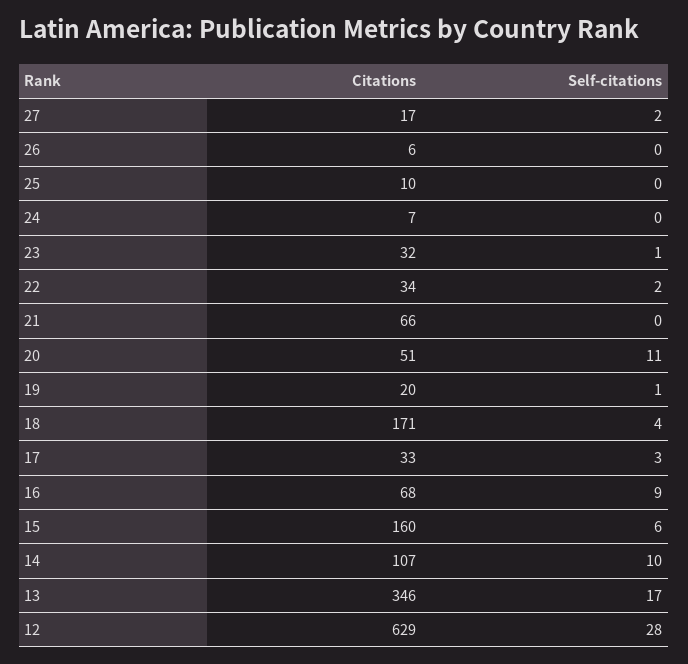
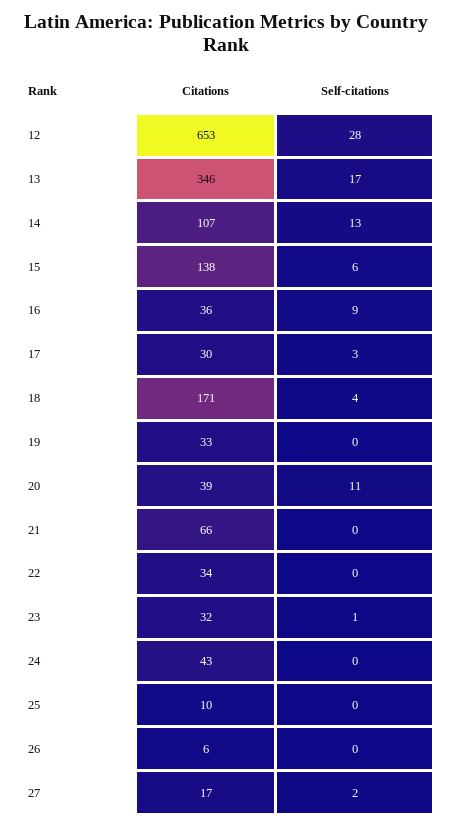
Citations, 24: 7 -> 43
Self-citations, 22: 2 -> 0
Citations, 20: 51 -> 39
Citations, 19: 20 -> 33
Self-citations, 19: 1 -> 0
Citations, 17: 33 -> 30
Citations, 16: 68 -> 36
Citations, 15: 160 -> 138
Self-citations, 14: 10 -> 13
Citations, 12: 629 -> 653

